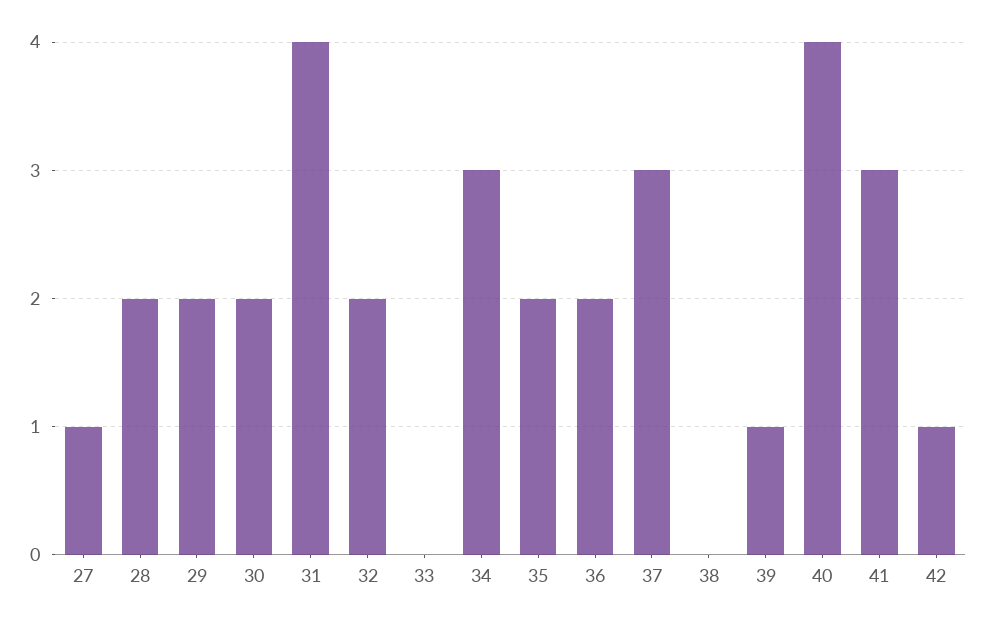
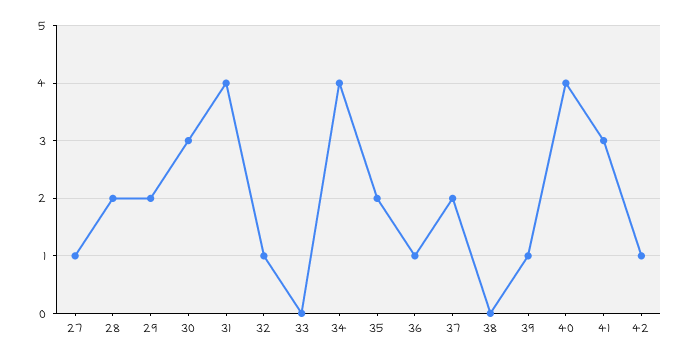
30: 2 -> 3
32: 2 -> 1
34: 3 -> 4
36: 2 -> 1
37: 3 -> 2

